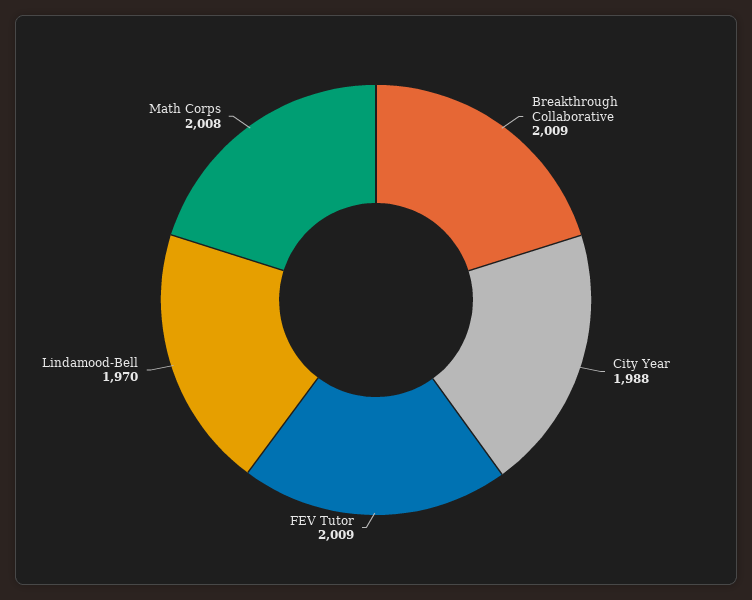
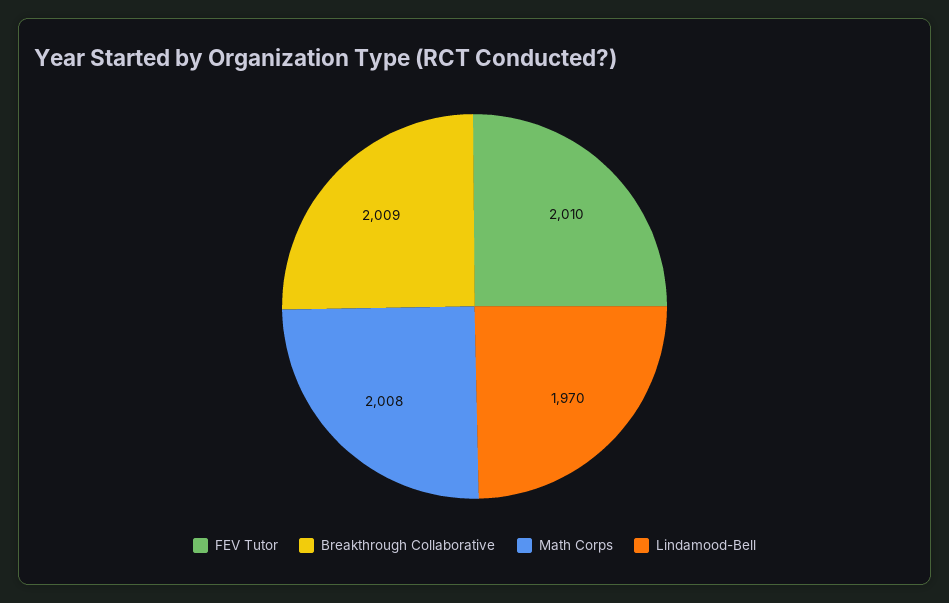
City Year: 1988 -> none
FEV Tutor: 2009 -> 2010

